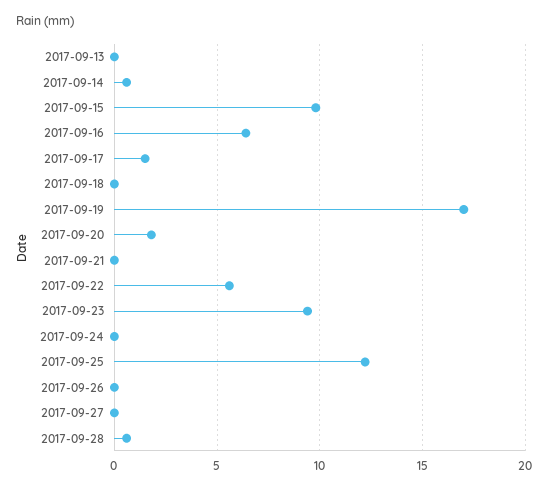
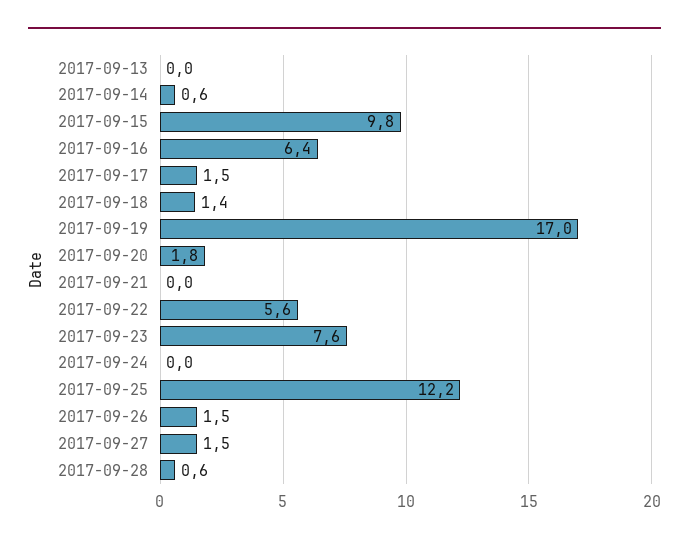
2017-09-18: 0 -> 1.4
2017-09-23: 9.5 -> 7.6
2017-09-26: 0 -> 1.5
2017-09-27: 0 -> 1.5

